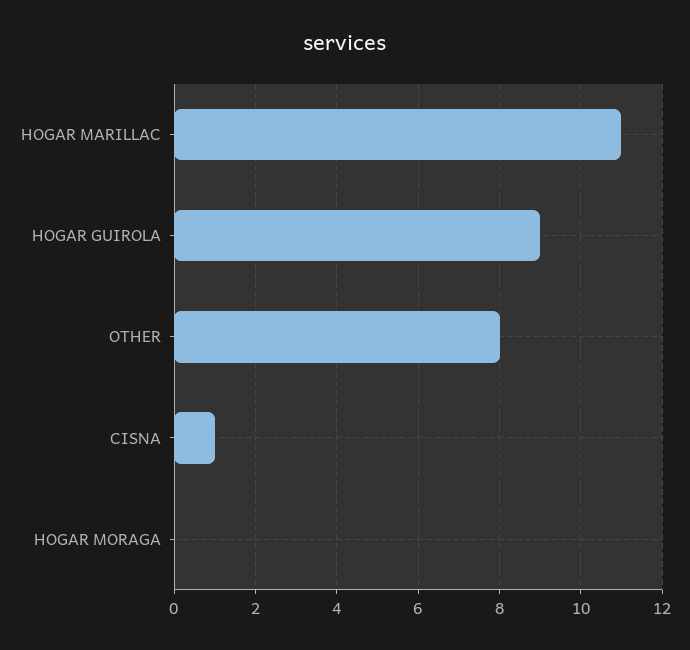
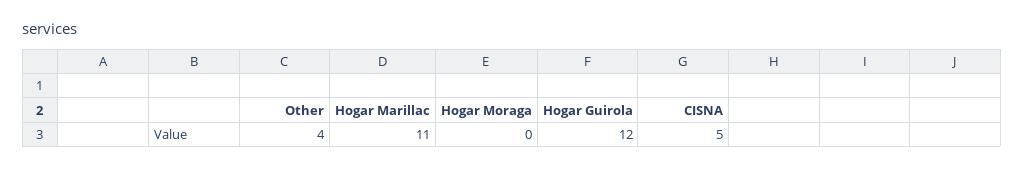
HOGAR GUIROLA: 9 -> 12
OTHER: 8 -> 4
CISNA: 1 -> 5

